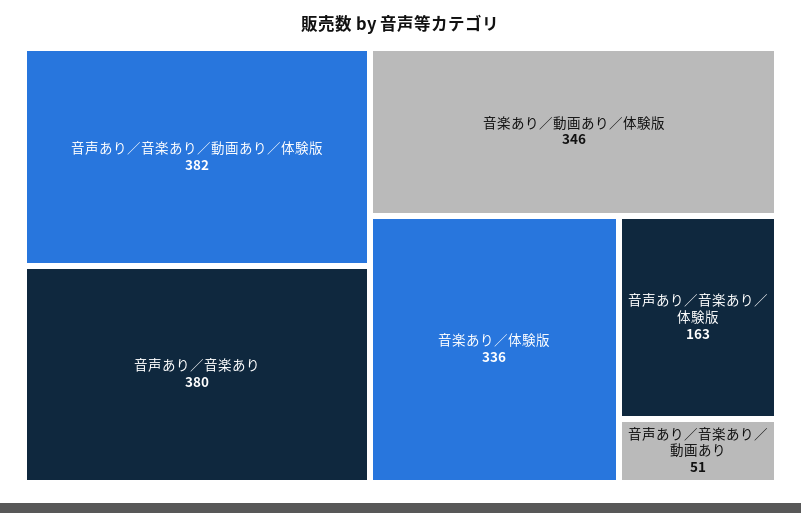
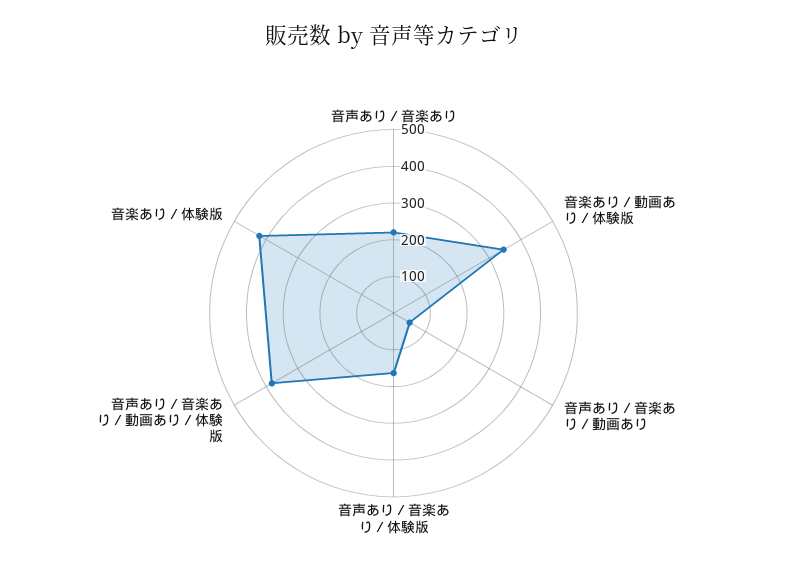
音声あり／音楽あり: 380 -> 225
音楽あり／体験版: 336 -> 425

